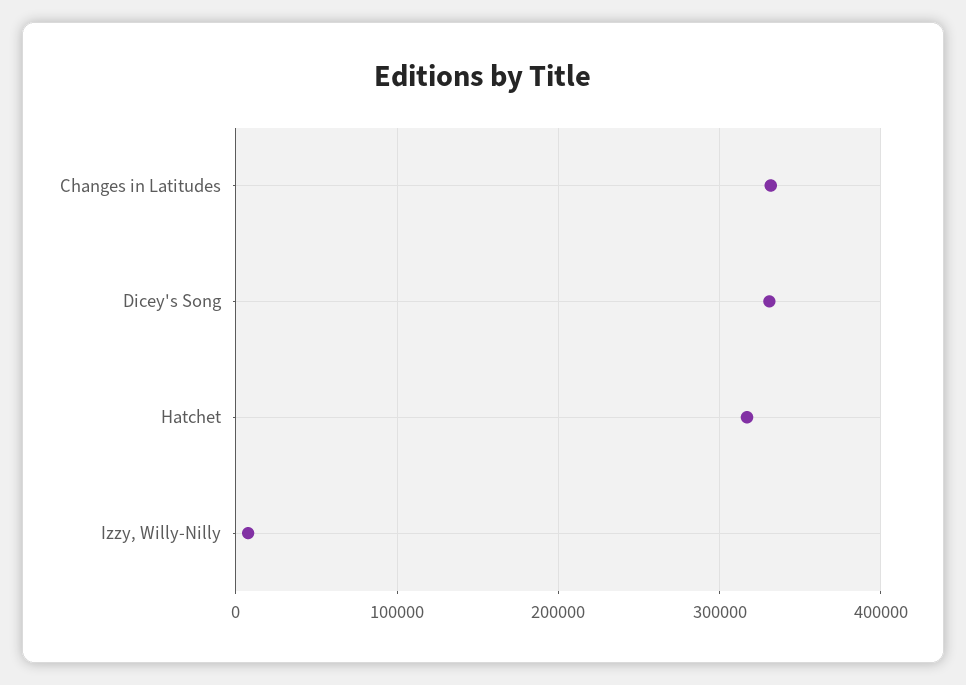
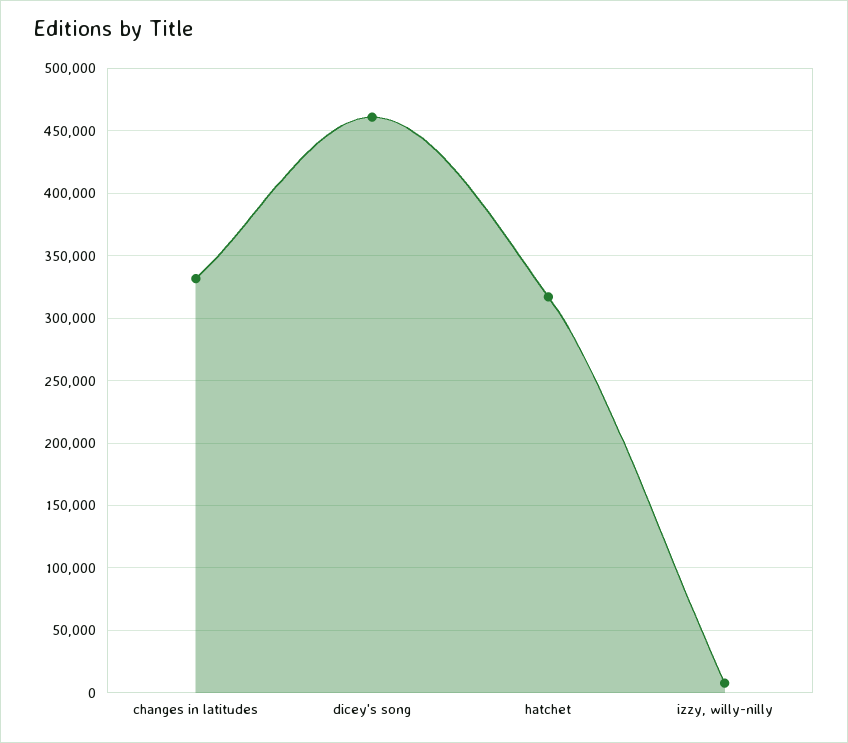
Dicey's Song: 330000 -> 460000

